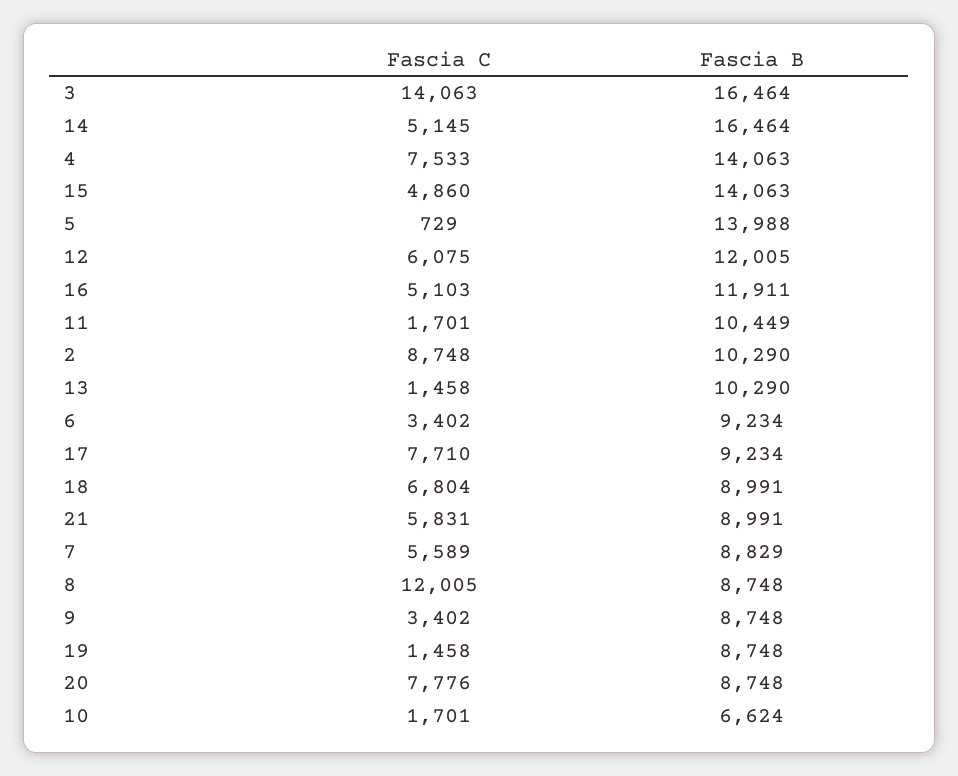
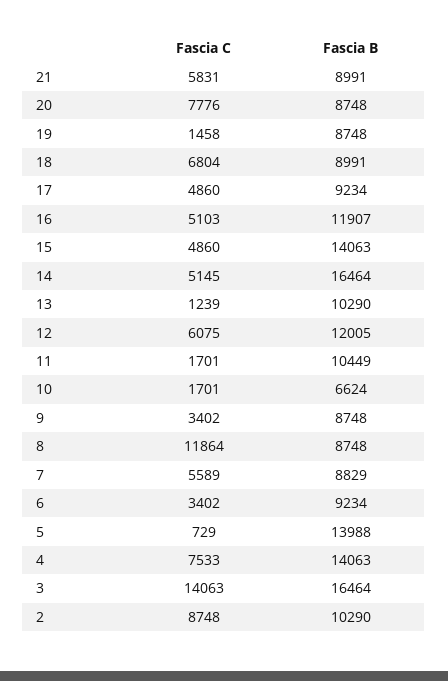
Fascia B, 16: 11911 -> 11907
Fascia C, 13: 1458 -> 1239
Fascia C, 17: 7710 -> 4860
Fascia C, 8: 12005 -> 11864

